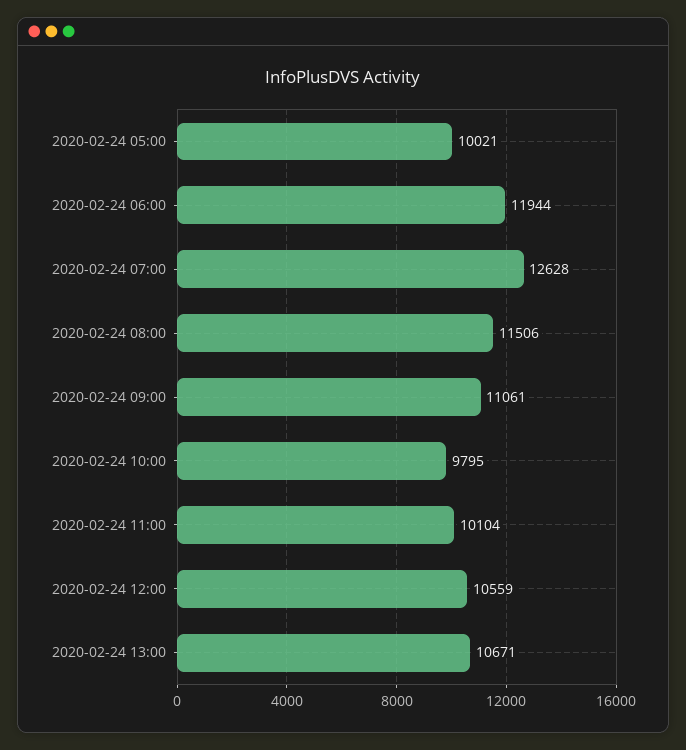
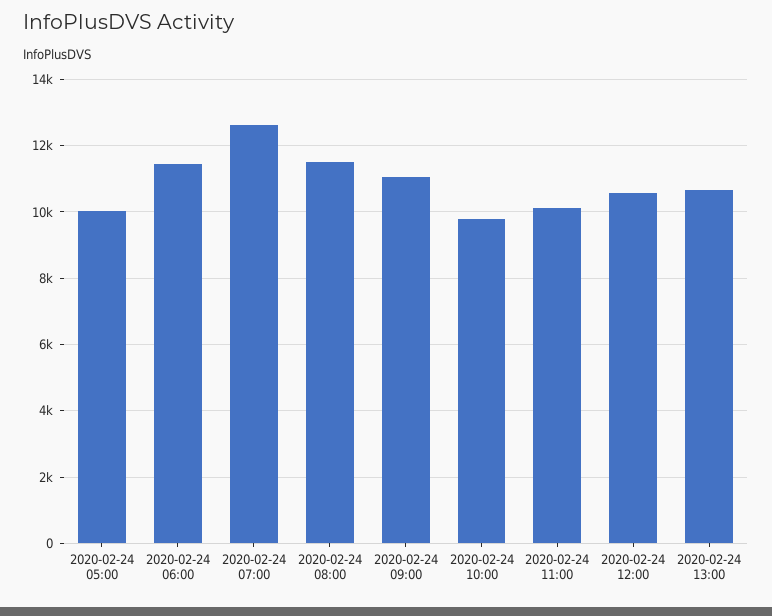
2020-02-24 06:00: 11944 -> 11400

